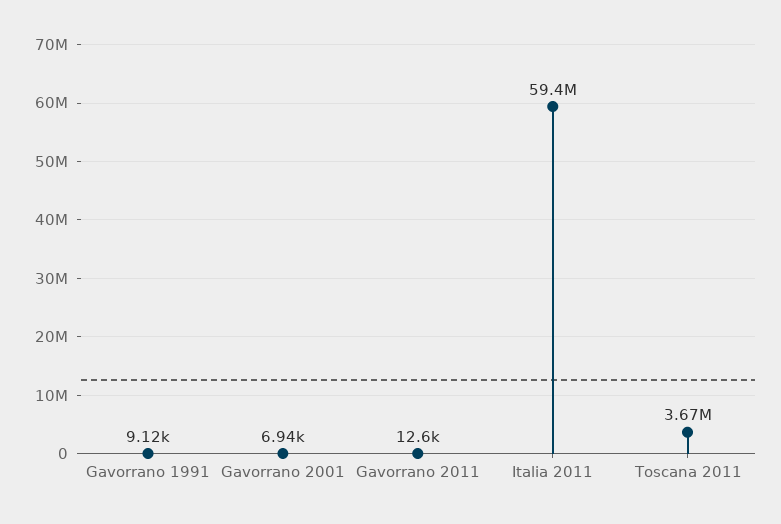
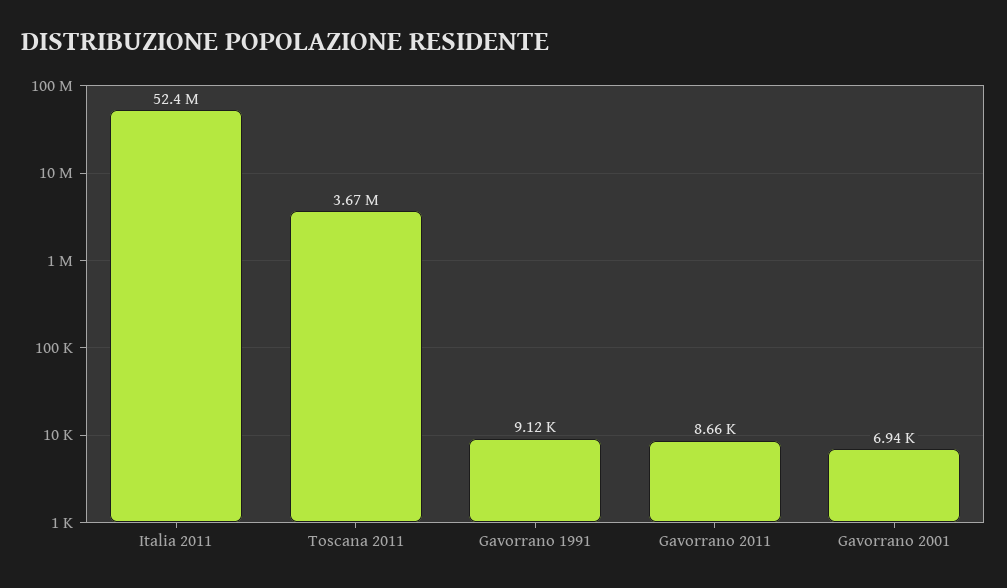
Gavorrano 2011: 12600 -> 8660
Italia 2011: 59400000 -> 52400000

